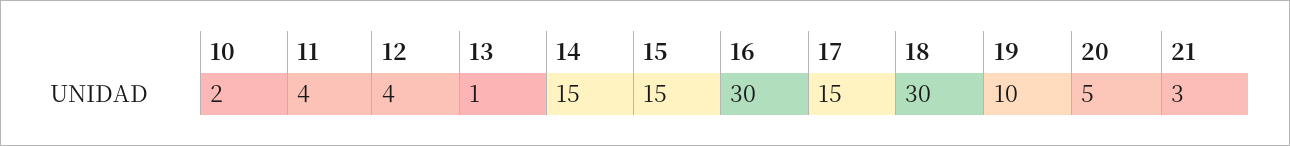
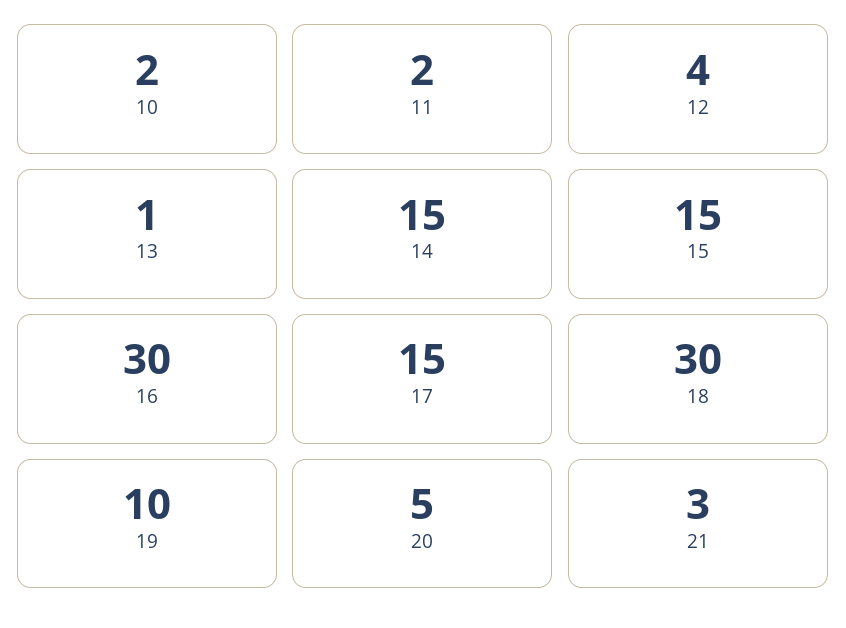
11: 4 -> 2

